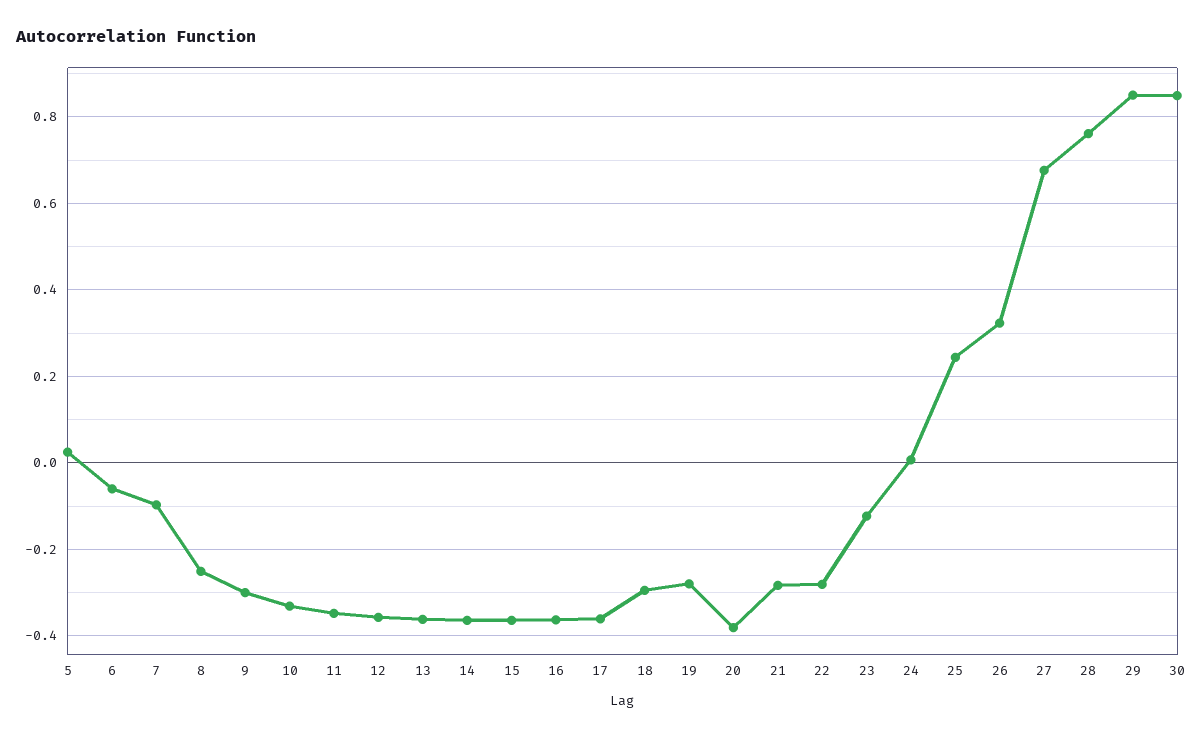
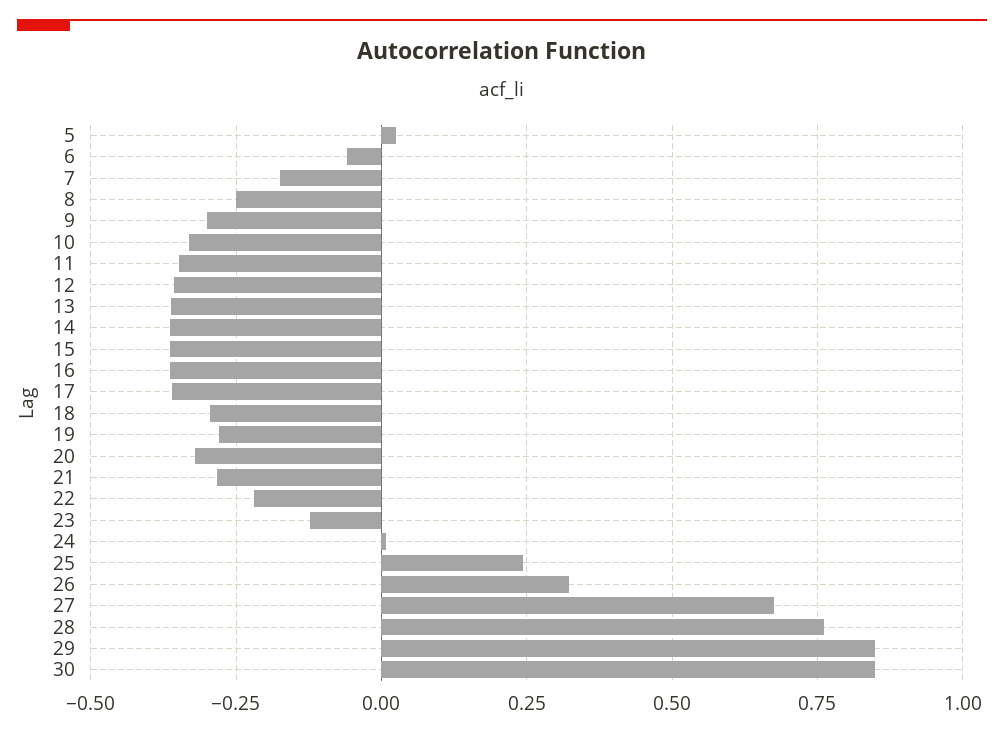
7: -0.1 -> -0.175
20: -0.38 -> -0.325
22: -0.28 -> -0.225

